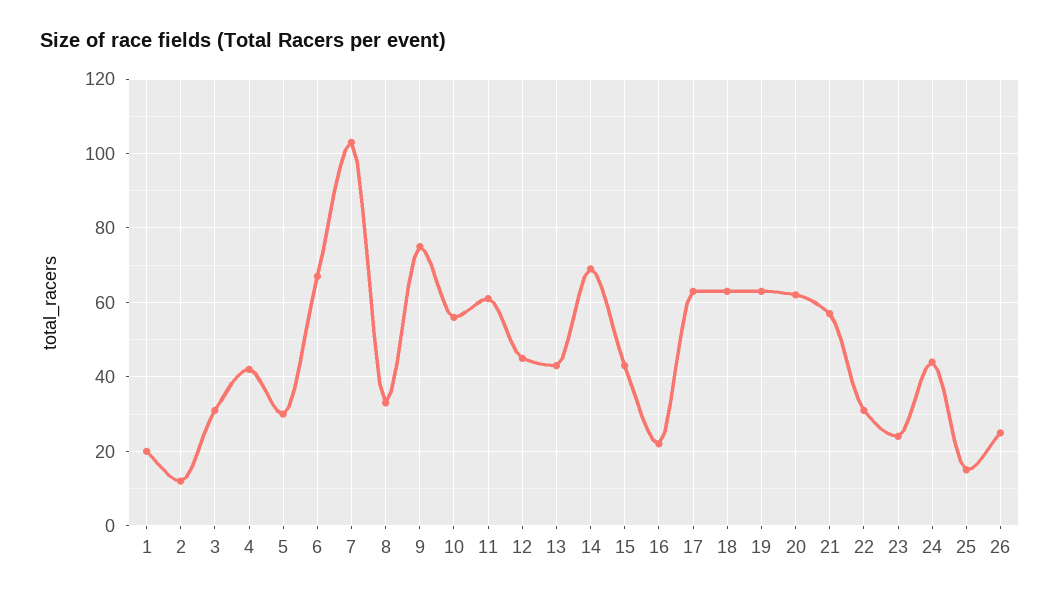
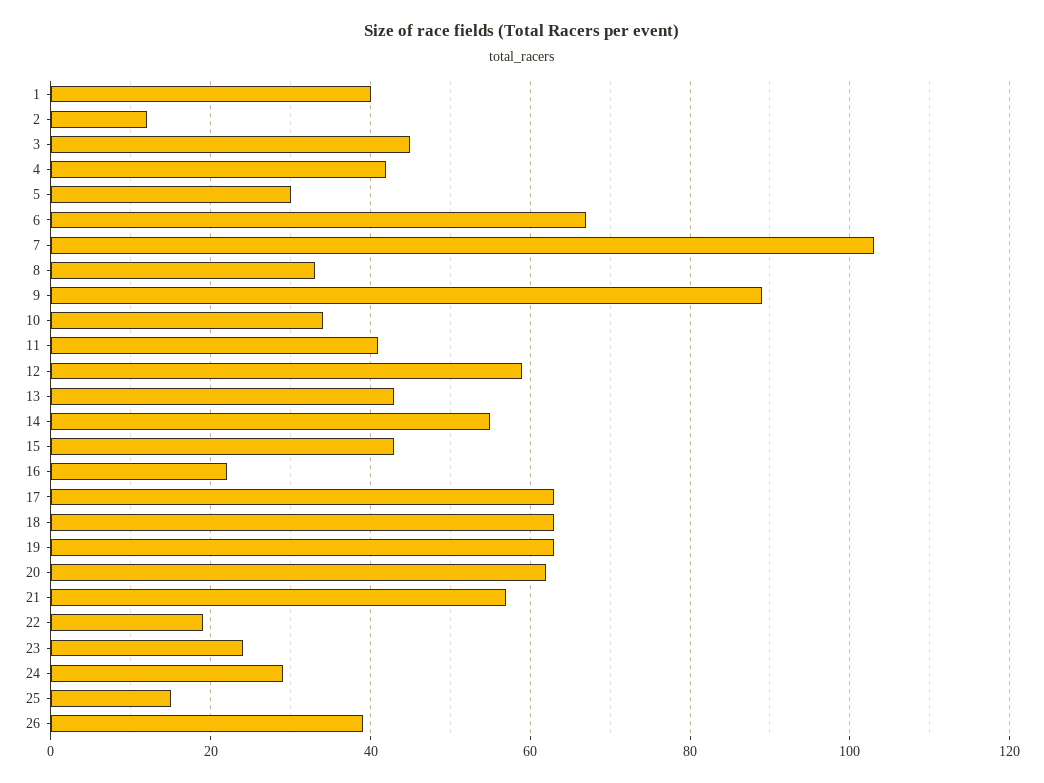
1: 20 -> 40
3: 30 -> 45
9: 75 -> 90
10: 55 -> 35
11: 60 -> 40
12: 45 -> 60
14: 70 -> 55
22: 30 -> 20
24: 45 -> 30
26: 25 -> 40

